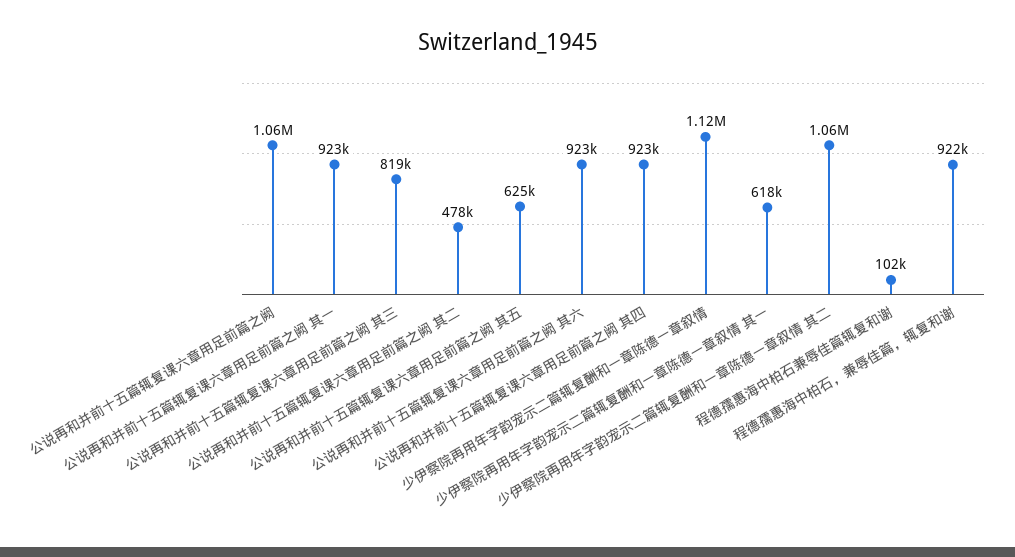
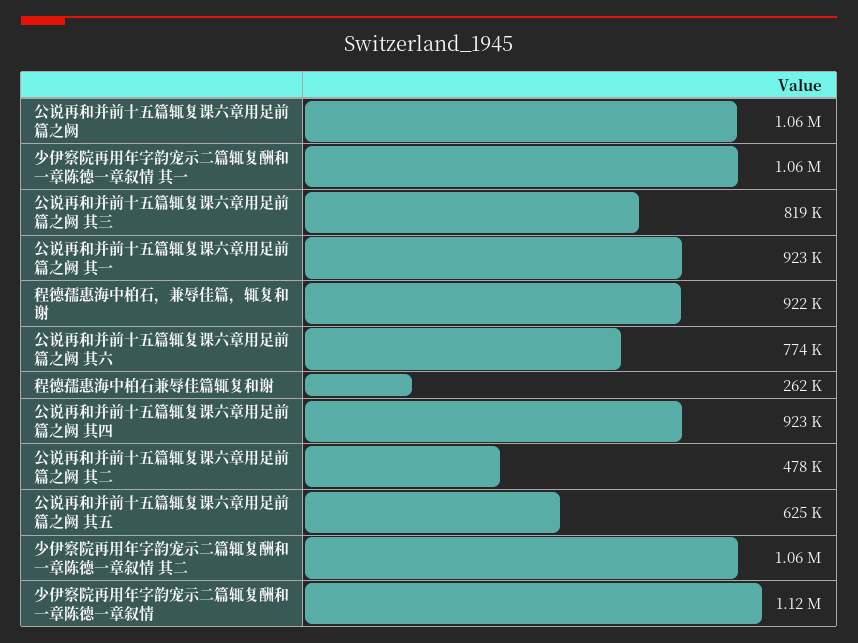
公说再和并前十五篇辄复课六章用足前篇之阙 其六: 923000 -> 774000
少伊察院再用年字韵宠示二篇辄复酬和一章陈德一章叙情 其一: 618000 -> 1060000
程德孺惠海中柏石兼辱佳篇辄复和谢: 102000 -> 262000

